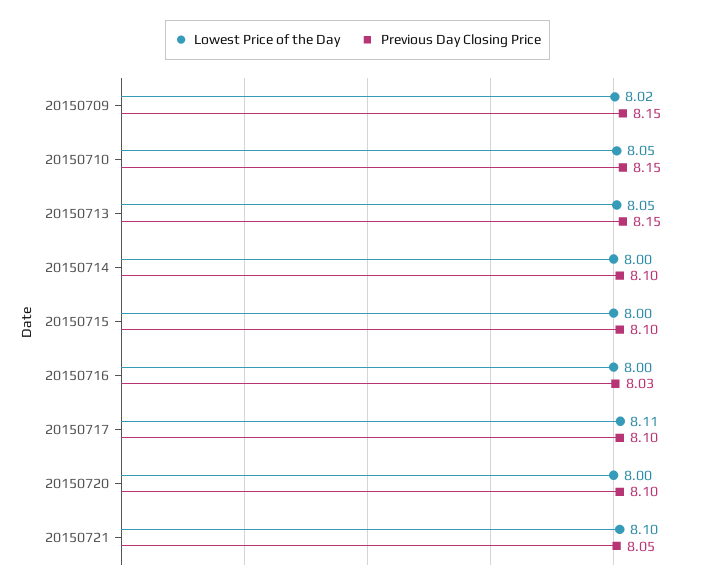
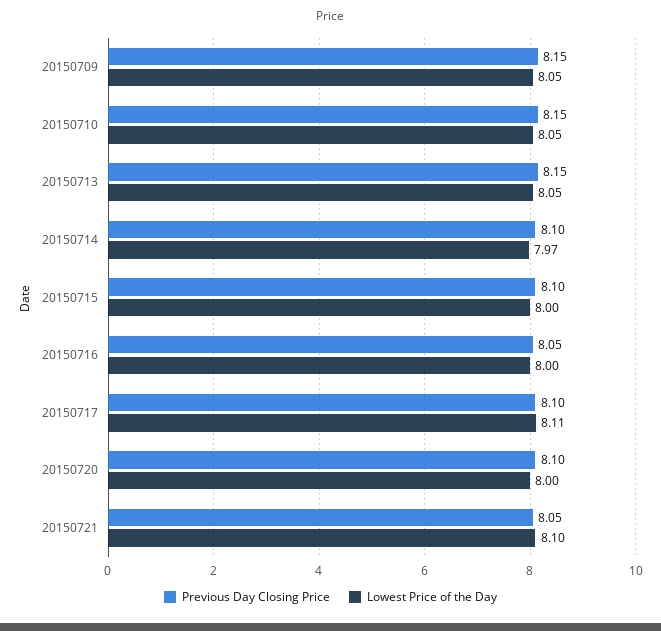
Lowest Price of the Day, 20150709: 8.02 -> 8.05
Lowest Price of the Day, 20150714: 8 -> 7.97
Previous Day Closing Price, 20150716: 8.03 -> 8.05

